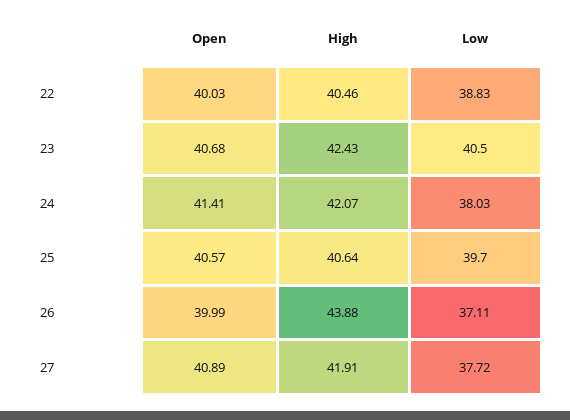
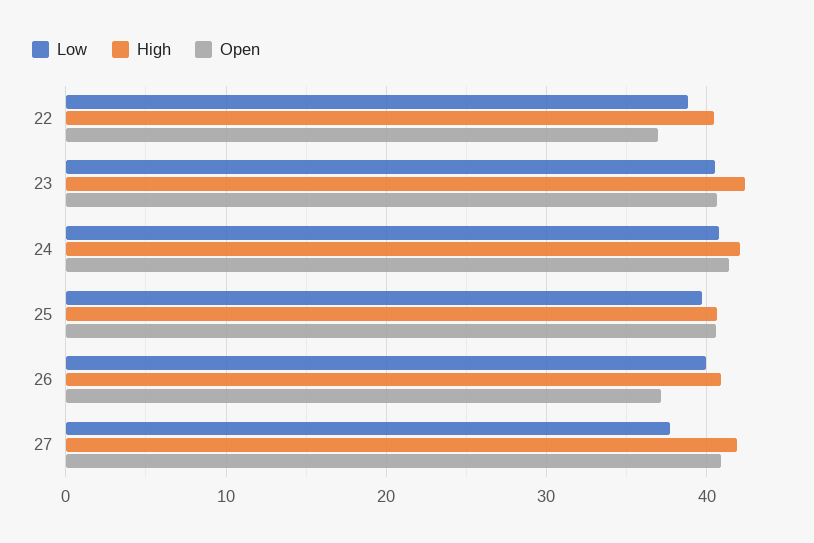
Open, 22: 40.03 -> 37
Low, 24: 38.03 -> 41
Open, 26: 39.99 -> 37
High, 26: 43.88 -> 41
Low, 26: 37.11 -> 40

